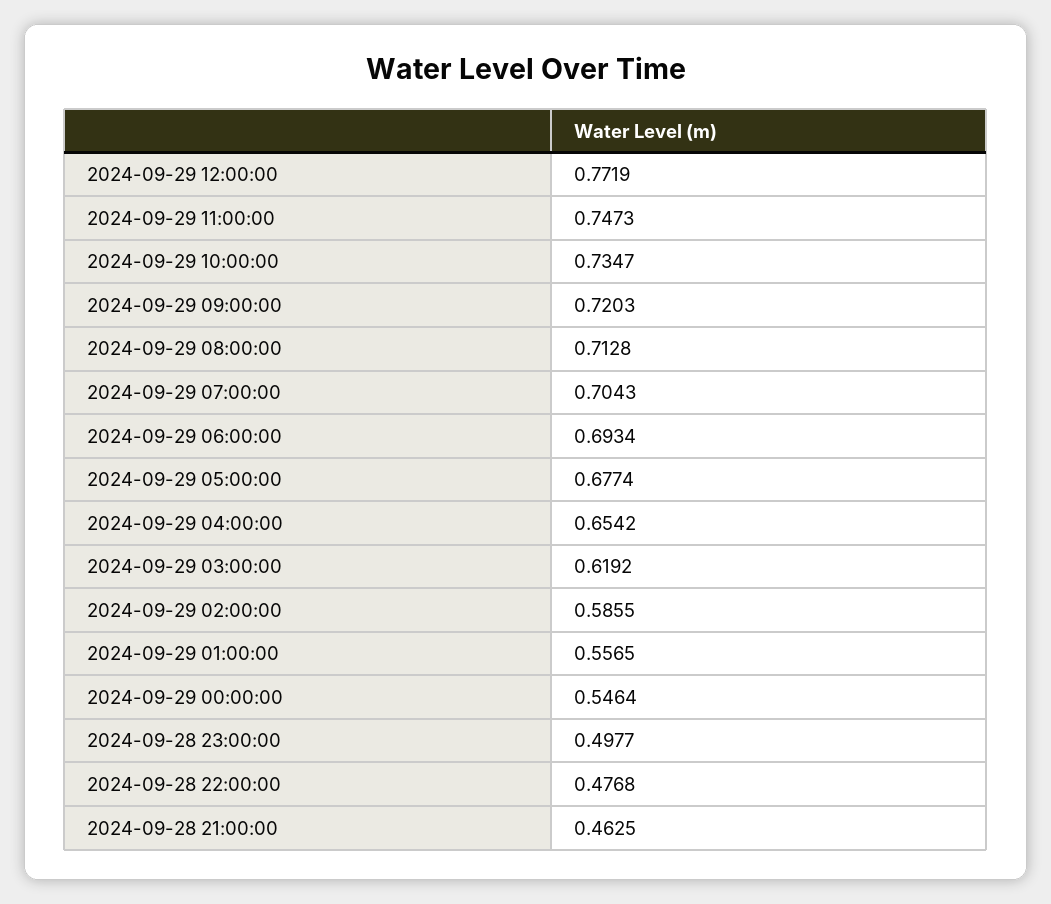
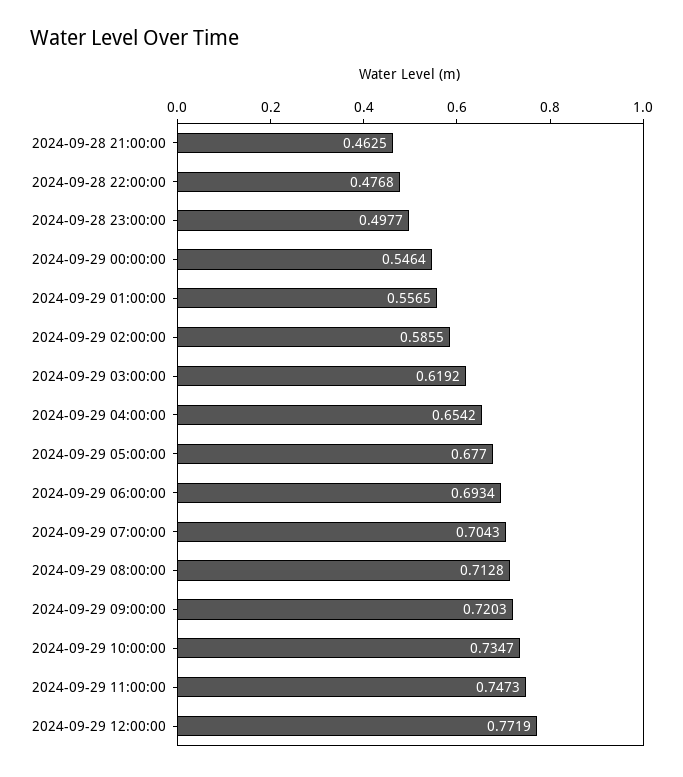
2024-09-29 05:00:00: 0.6774 -> 0.677

